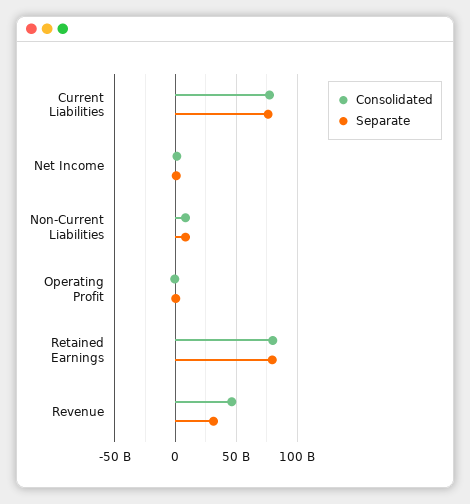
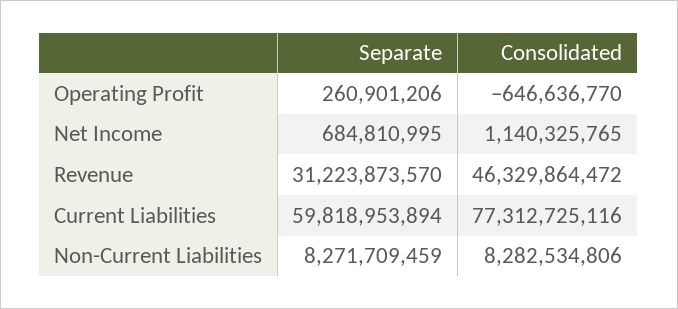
Separate, Current Liabilities: 75000000000 -> 59818953894
Consolidated, Retained Earnings: 80000000000 -> none
Separate, Retained Earnings: 80000000000 -> none

